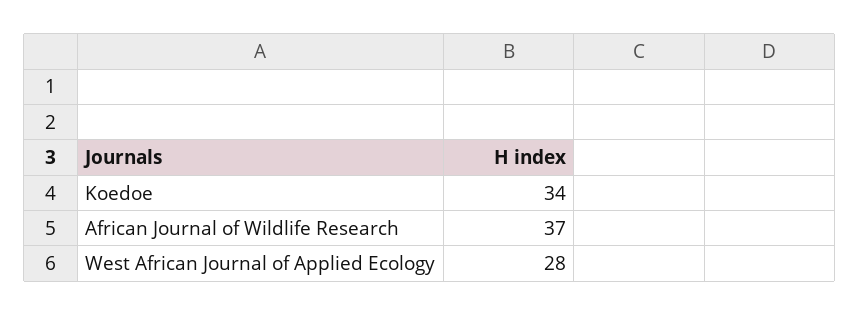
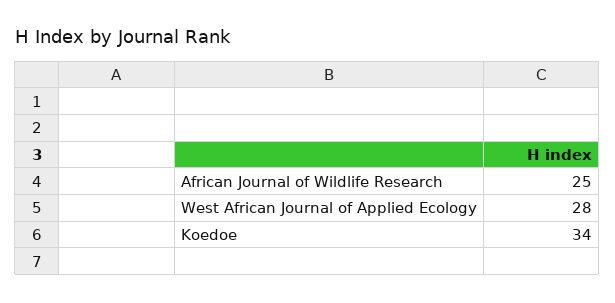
African Journal of Wildlife Research: 37 -> 25

